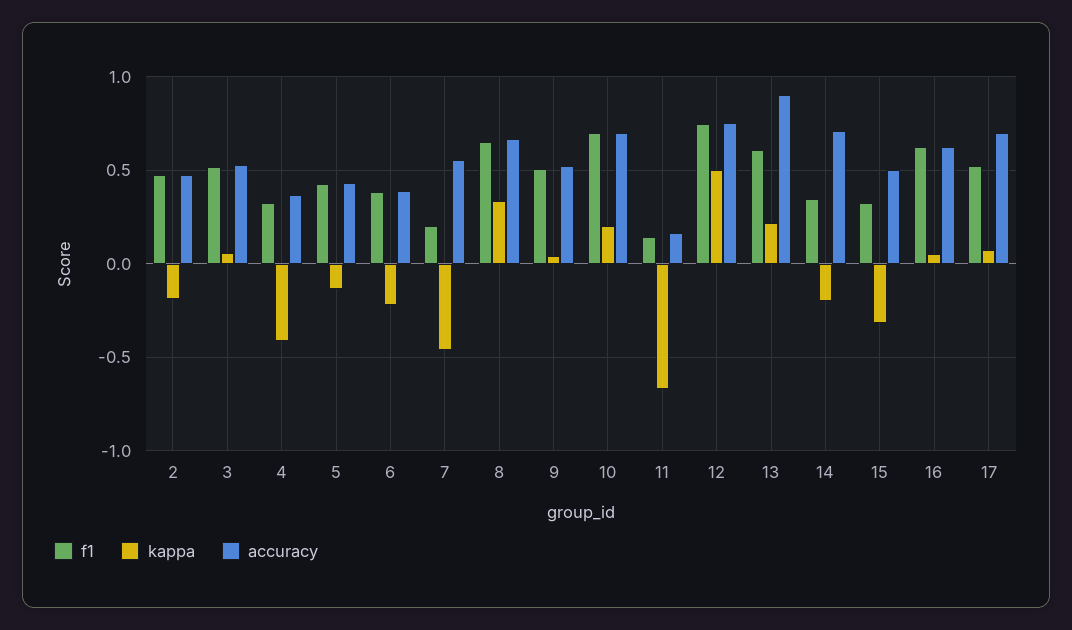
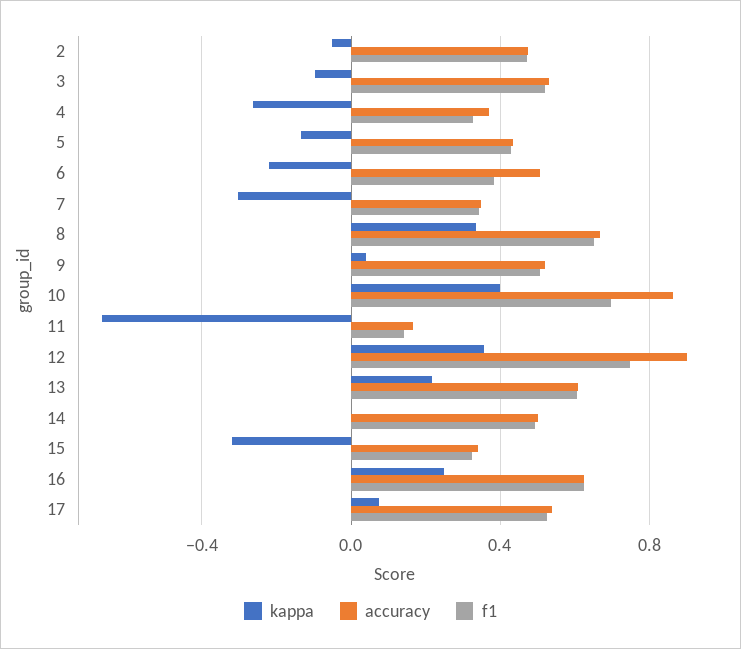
kappa, 2: -0.2 -> -0.05
kappa, 3: 0.05 -> -0.1
kappa, 4: -0.4 -> -0.25
accuracy, 6: 0.4 -> 0.5
f1, 7: 0.2 -> 0.35
kappa, 7: -0.45 -> -0.3
accuracy, 7: 0.55 -> 0.35
kappa, 10: 0.2 -> 0.4
accuracy, 10: 0.7 -> 0.85
kappa, 12: 0.5 -> 0.35
accuracy, 12: 0.75 -> 0.9
accuracy, 13: 0.9 -> 0.6
f1, 14: 0.35 -> 0.5
kappa, 14: -0.2 -> 0
accuracy, 14: 0.7 -> 0.5
accuracy, 15: 0.5 -> 0.35
kappa, 16: 0.05 -> 0.25
accuracy, 17: 0.7 -> 0.55

